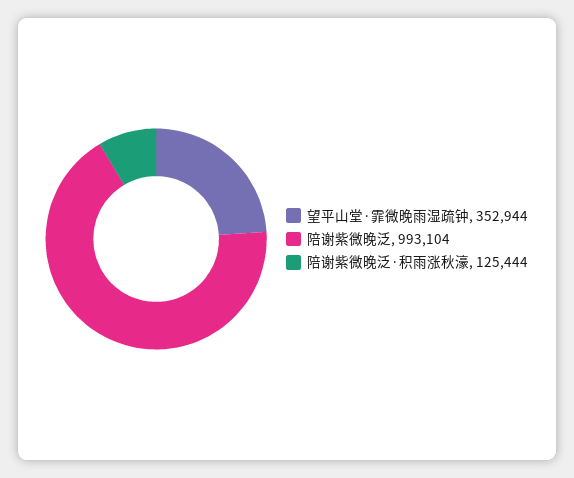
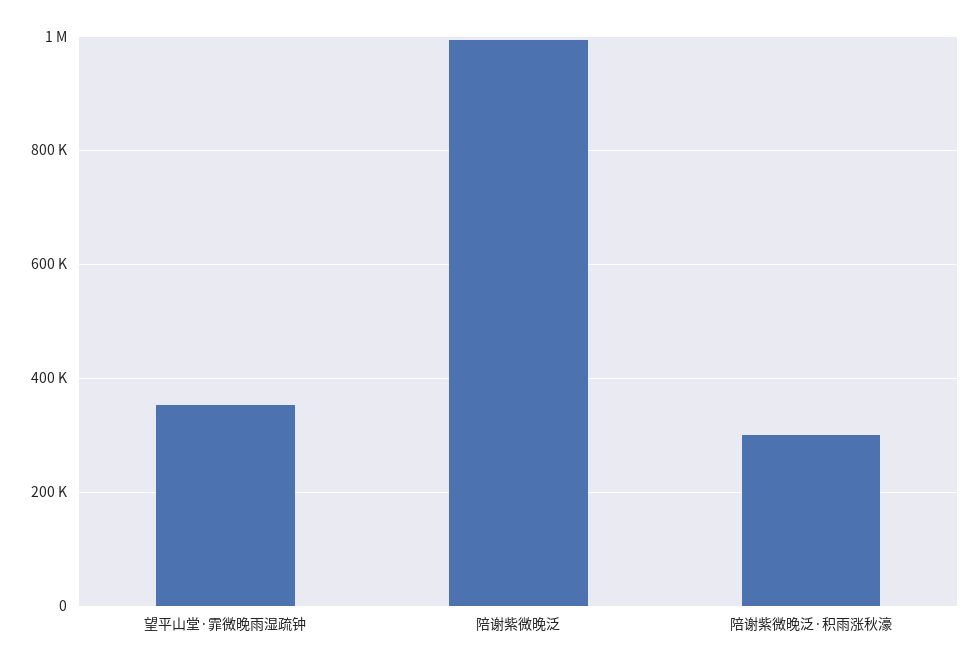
陪谢紫微晚泛·积雨涨秋濠: 125444 -> 300000

